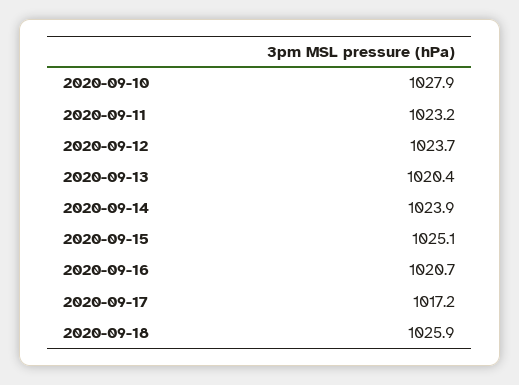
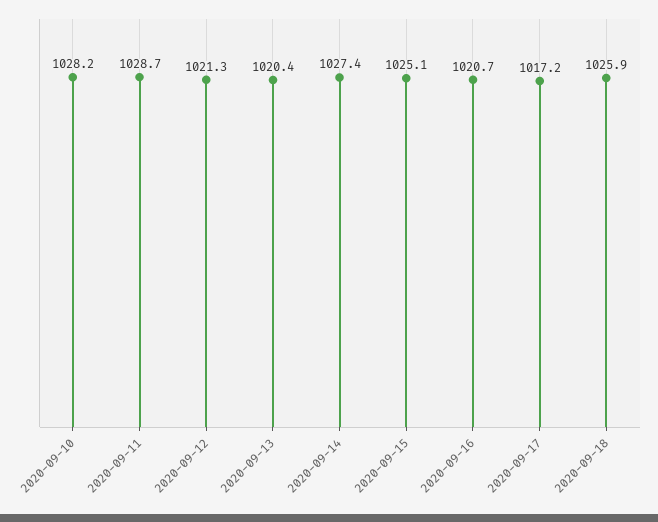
2020-09-10: 1027.9 -> 1028.2
2020-09-11: 1023.2 -> 1028.7
2020-09-12: 1023.7 -> 1021.3
2020-09-14: 1023.9 -> 1027.4

